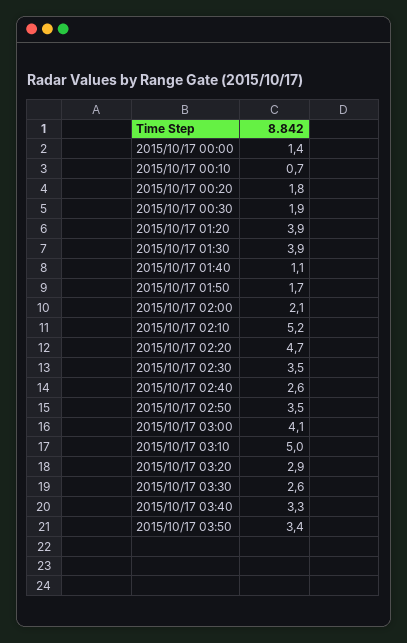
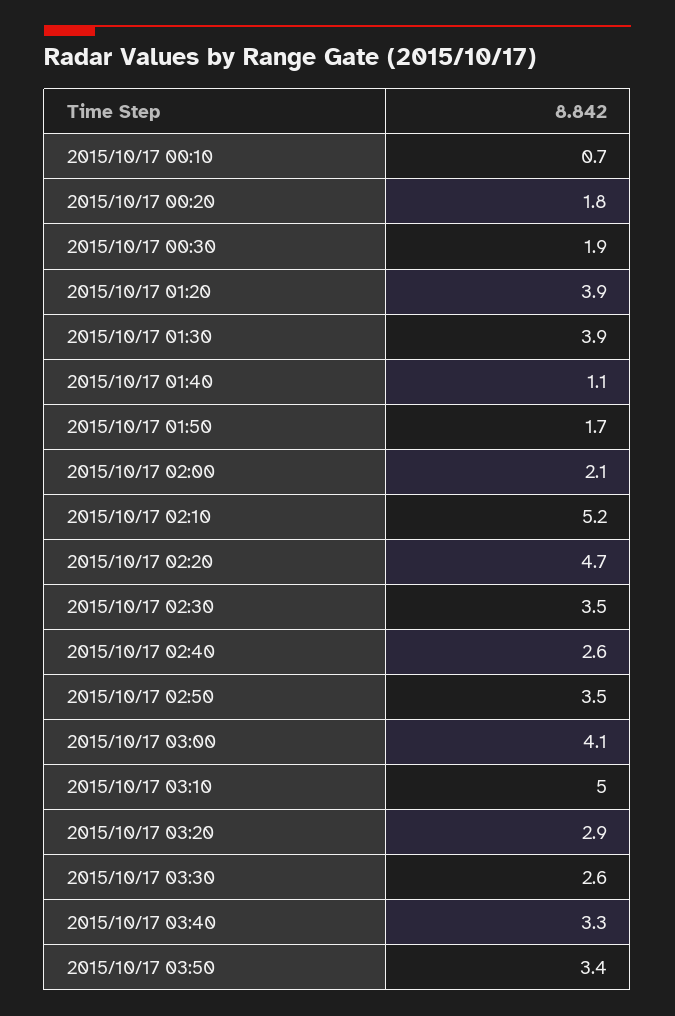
2015/10/17 00:00: 1.4 -> none

